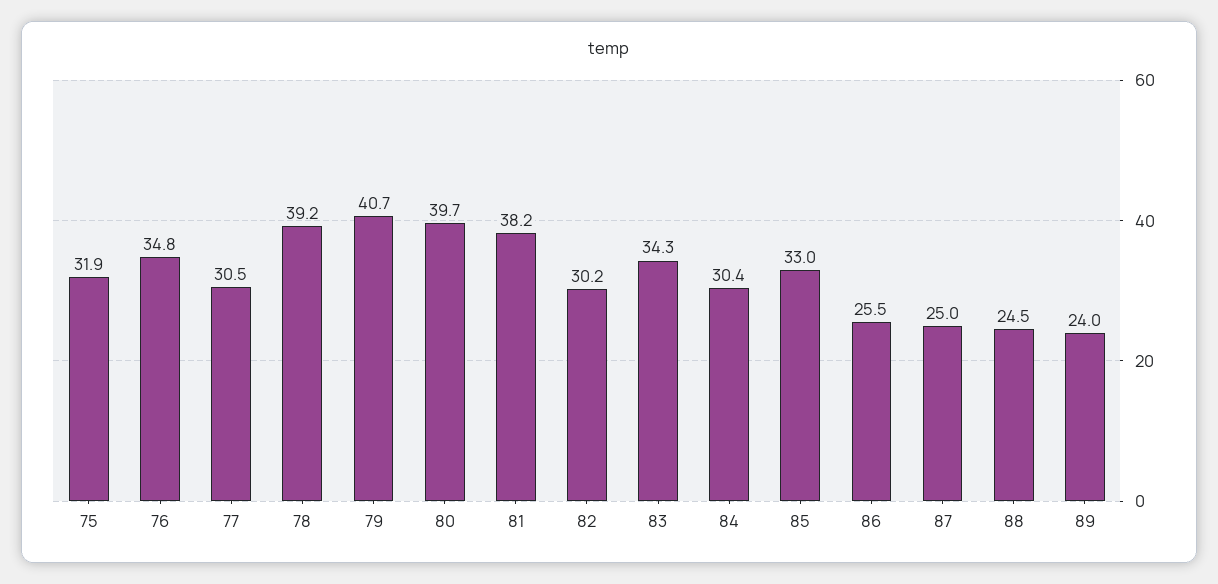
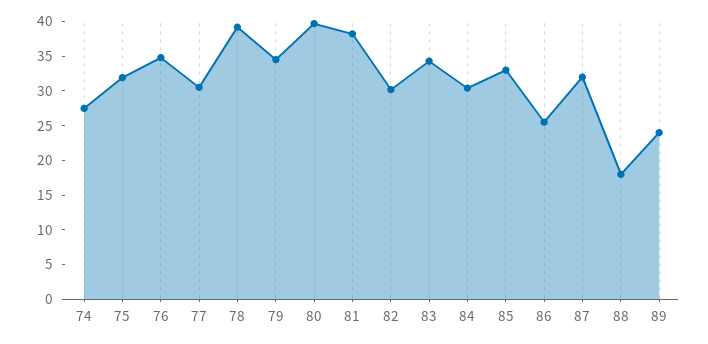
79: 40.7 -> 35
87: 25 -> 32.5
88: 24.5 -> 17.5
74: none -> 27.5

